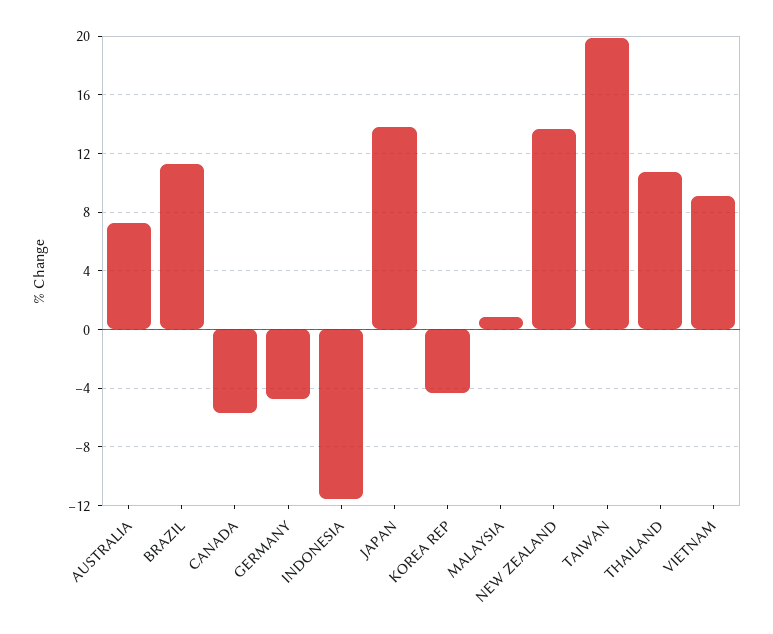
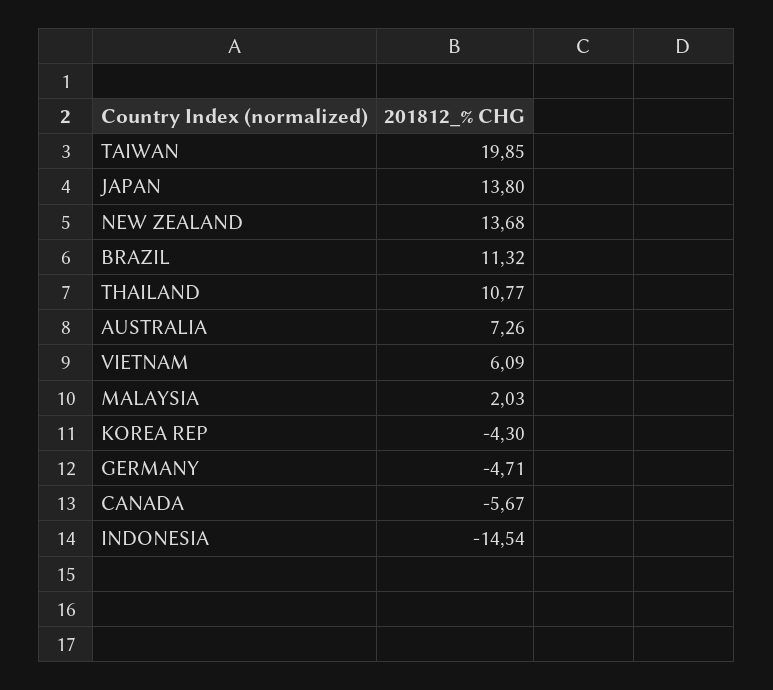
INDONESIA: -11.5 -> -14.54
MALAYSIA: 1 -> 2.03
VIETNAM: 9 -> 6.09

